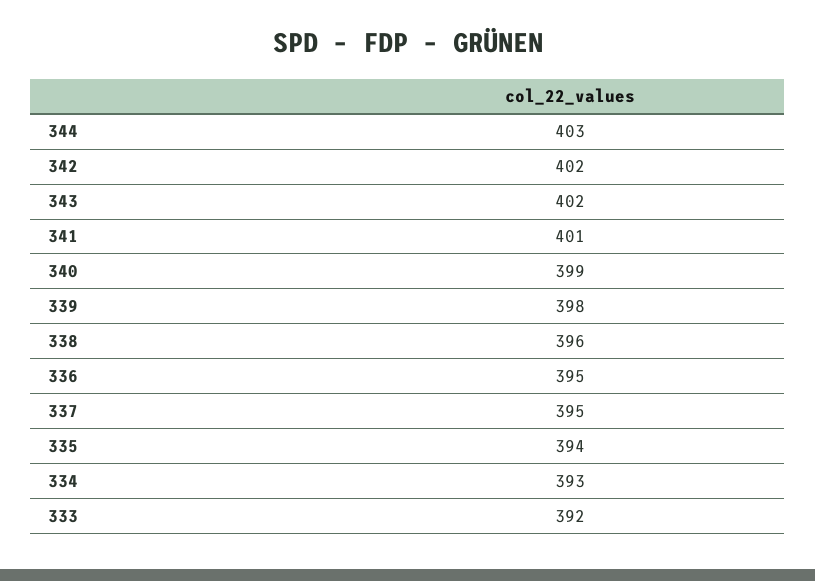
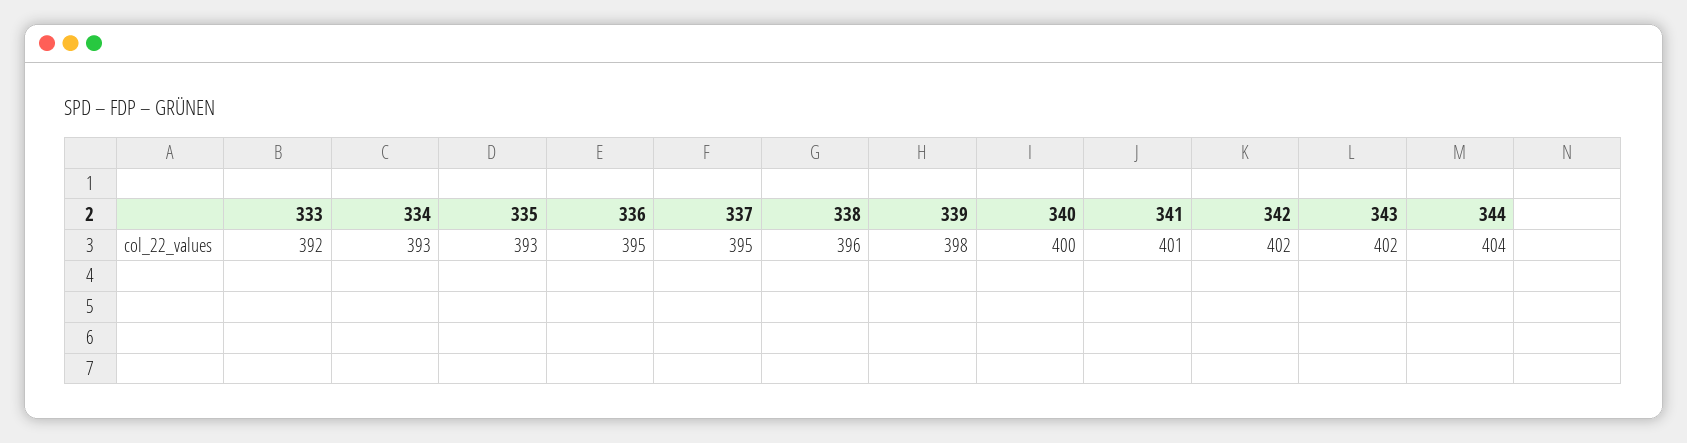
344: 403 -> 404
340: 399 -> 400
335: 394 -> 393

